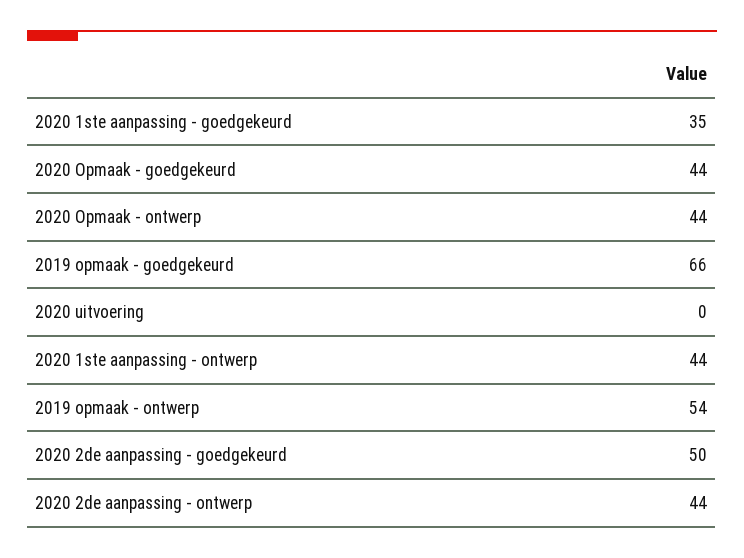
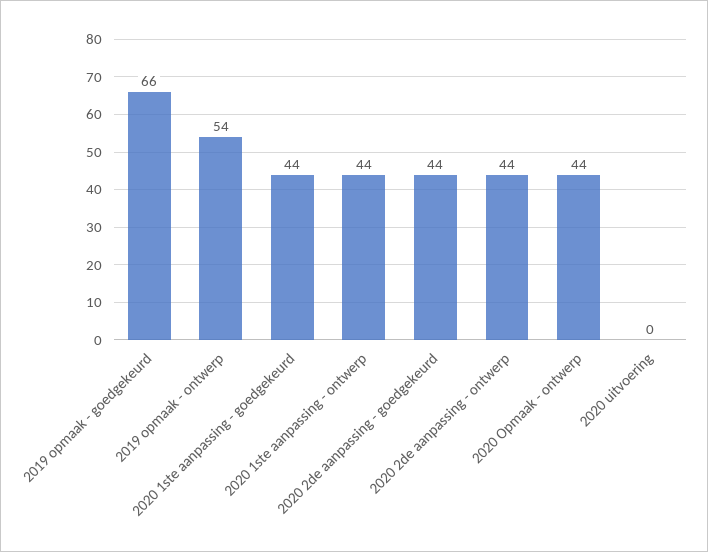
2020 1ste aanpassing - goedgekeurd: 35 -> 44
2020 Opmaak - goedgekeurd: 44 -> none
2020 2de aanpassing - goedgekeurd: 50 -> 44

